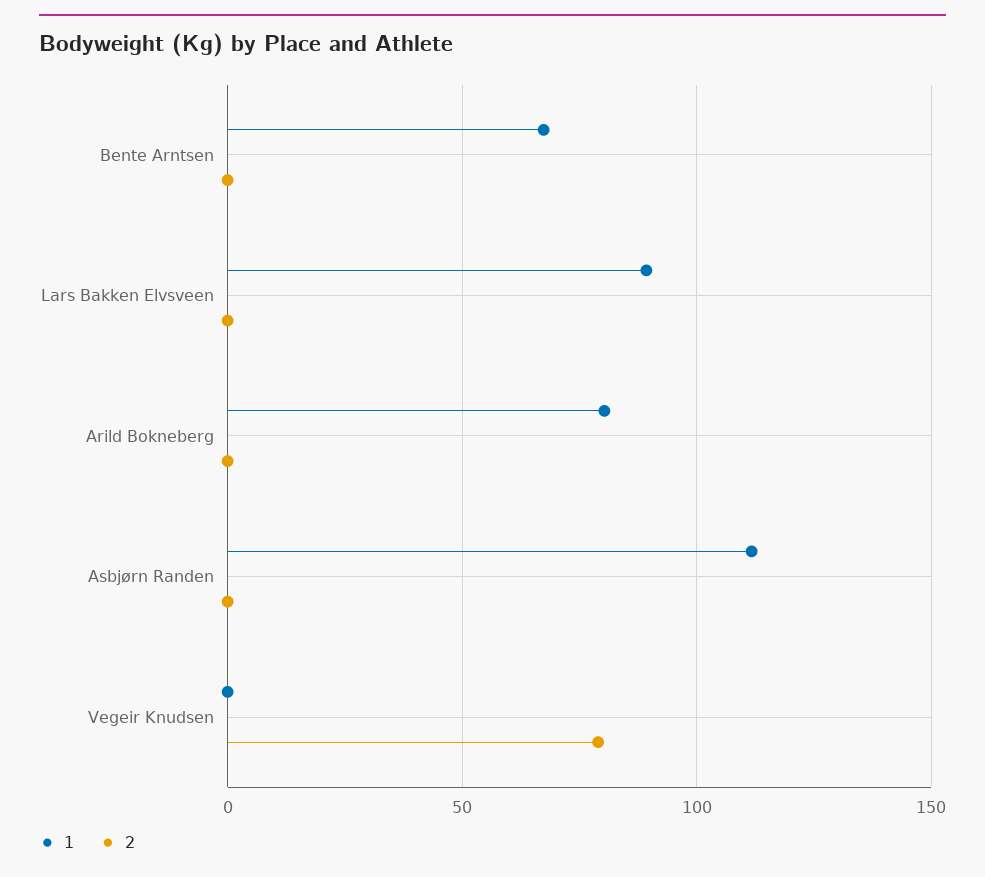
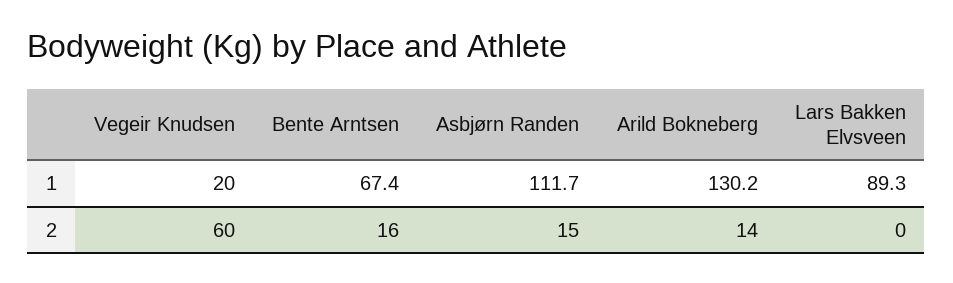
2, Bente Arntsen: 0 -> 16
1, Arild Bokneberg: 80 -> 130.2
2, Arild Bokneberg: 0 -> 14
2, Asbjørn Randen: 0 -> 15
1, Vegeir Knudsen: 0 -> 20
2, Vegeir Knudsen: 80 -> 60

